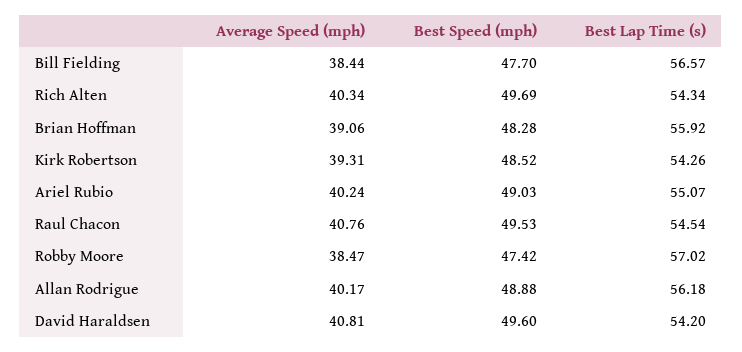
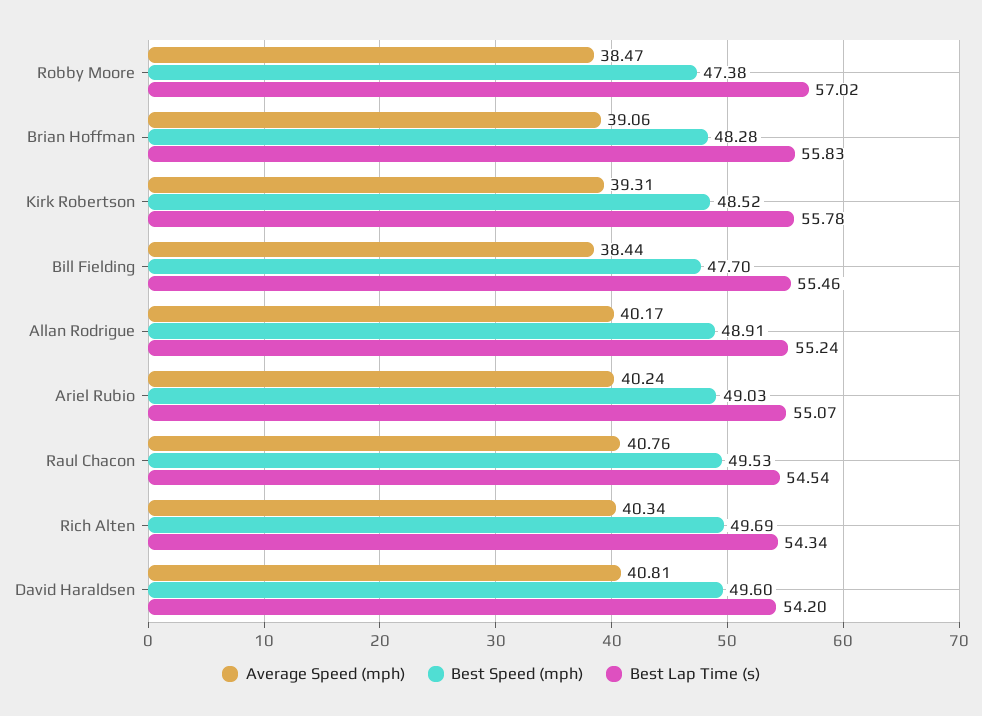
Best Lap Time (s), Bill Fielding: 56.57 -> 55.46
Best Lap Time (s), Brian Hoffman: 55.92 -> 55.83
Best Lap Time (s), Kirk Robertson: 54.26 -> 55.78
Best Speed (mph), Robby Moore: 47.42 -> 47.38
Best Speed (mph), Allan Rodrigue: 48.88 -> 48.91
Best Lap Time (s), Allan Rodrigue: 56.18 -> 55.24

